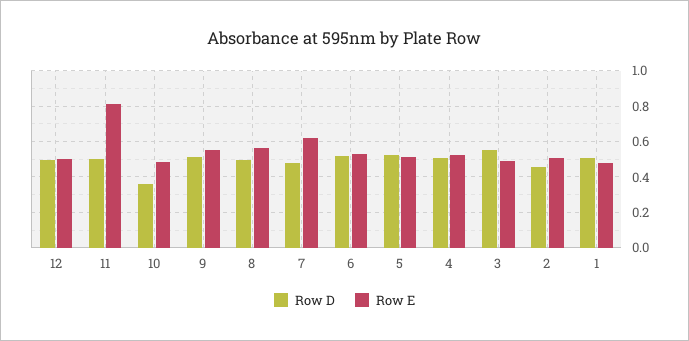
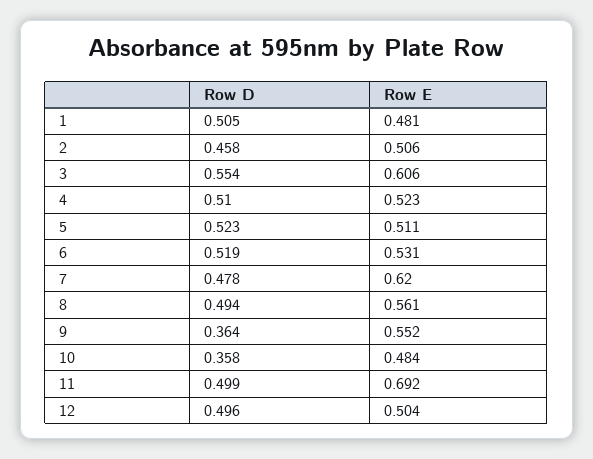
Row E, 11: 0.8 -> 0.692
Row D, 9: 0.5 -> 0.364
Row E, 3: 0.5 -> 0.606

